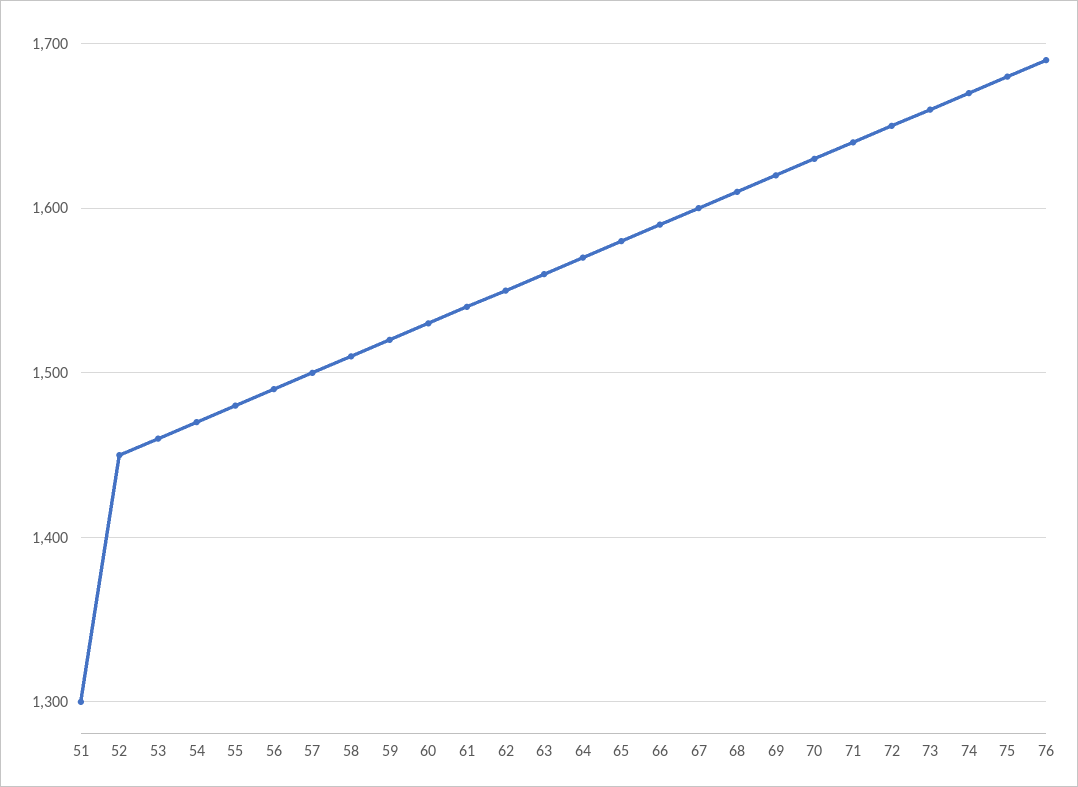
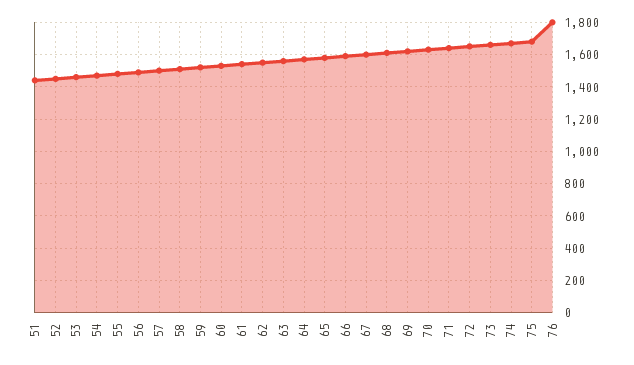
51: 1300 -> 1450
76: 1690 -> 1800

